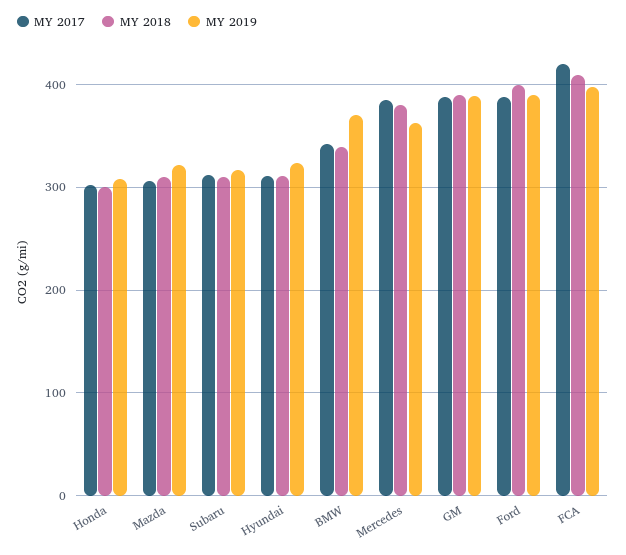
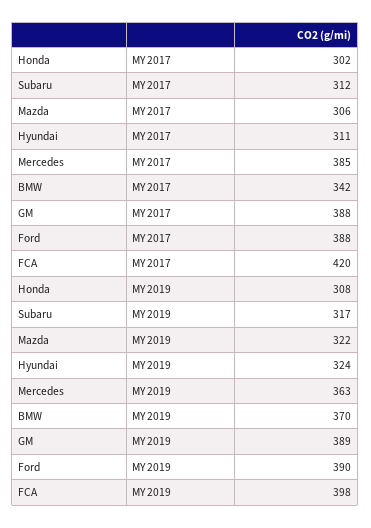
MY 2018, Honda: 300 -> none
MY 2018, Mazda: 310 -> none
MY 2018, Subaru: 310 -> none
MY 2018, Hyundai: 310 -> none
MY 2018, BMW: 340 -> none
MY 2018, Mercedes: 380 -> none
MY 2018, GM: 390 -> none
MY 2018, Ford: 400 -> none
MY 2018, FCA: 410 -> none

